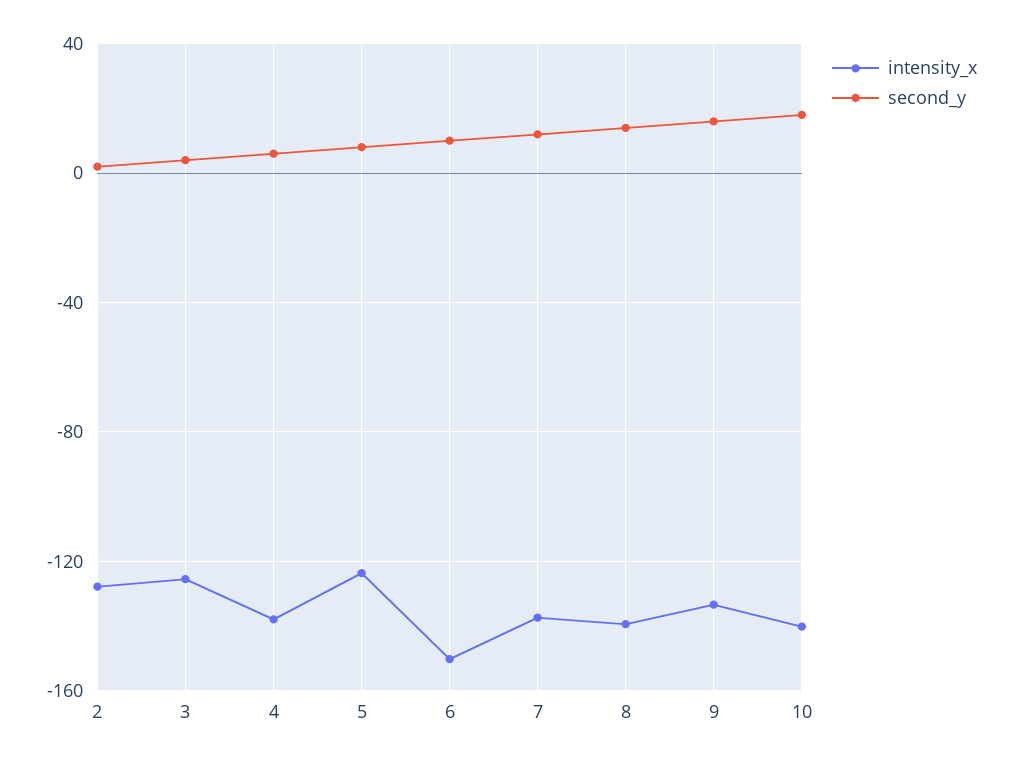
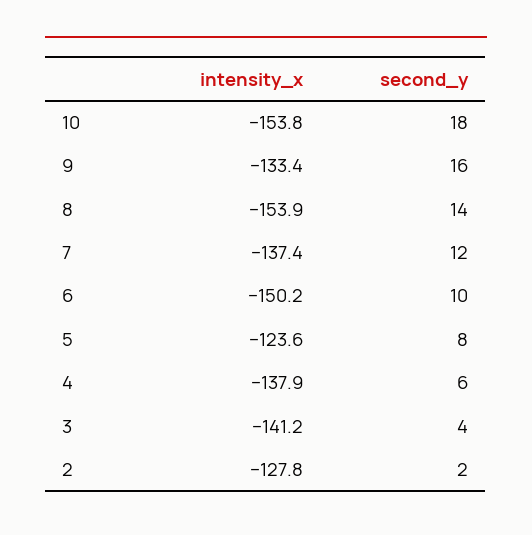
intensity_x, 3: -125 -> -141.2
intensity_x, 8: -140 -> -153.9
intensity_x, 10: -140 -> -153.8

